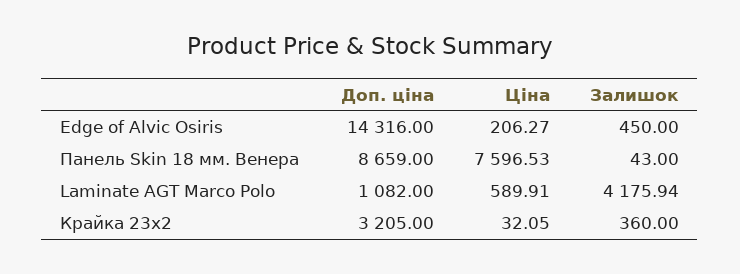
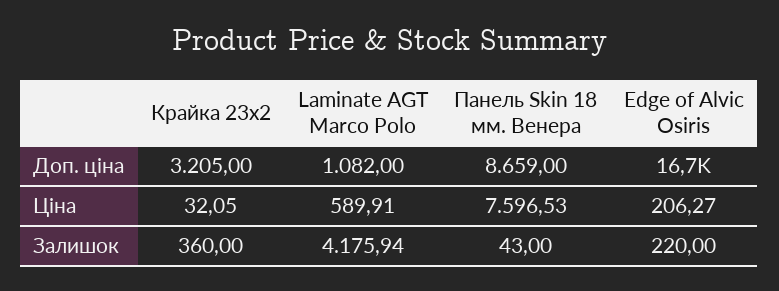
Доп. ціна, Edge of Alvic Osiris: 14316 -> 16700
Залишок, Edge of Alvic Osiris: 450 -> 220

